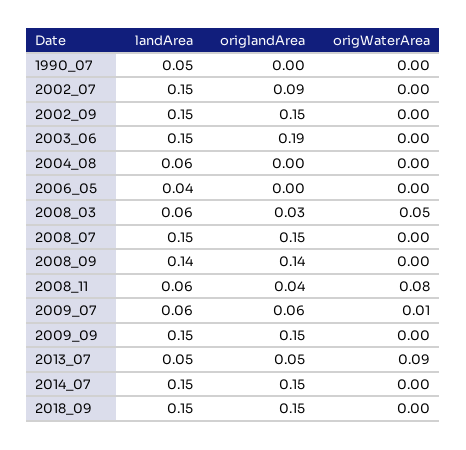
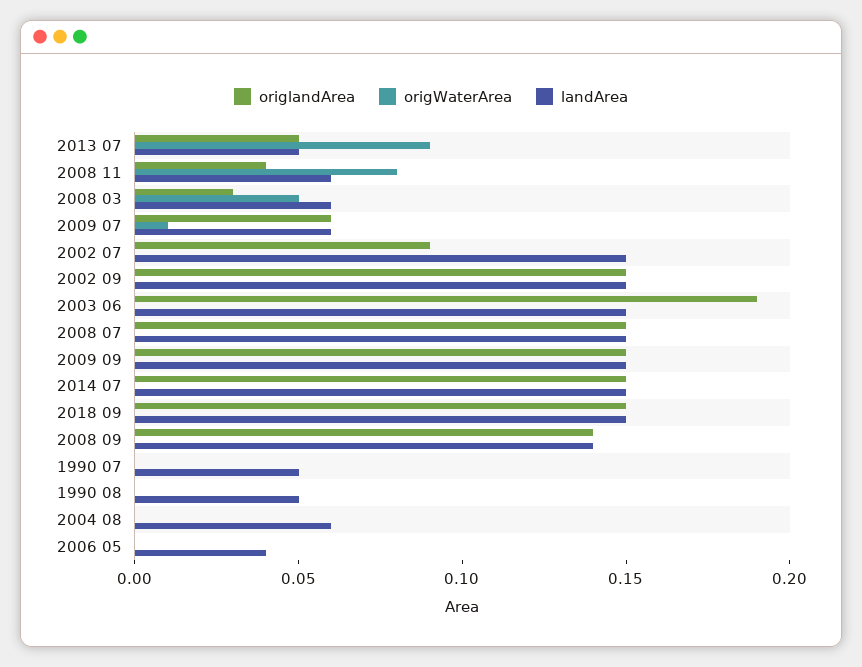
origlandArea, 1990 08: none -> 0
origWaterArea, 1990 08: none -> 0
landArea, 1990 08: none -> 0.05

